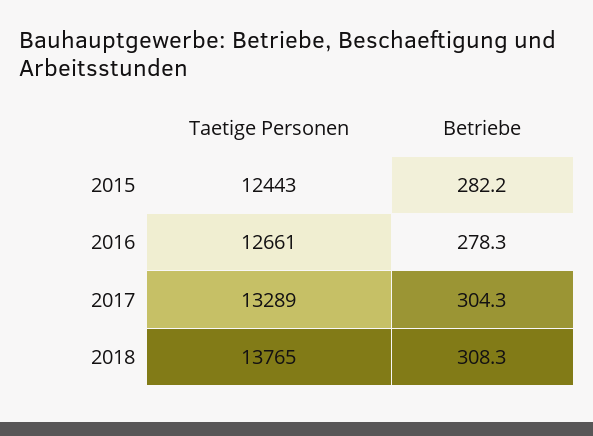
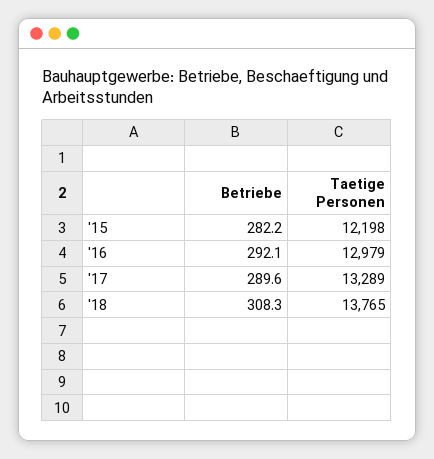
Taetige Personen, 2015: 12443 -> 12198
Taetige Personen, 2016: 12661 -> 12979
Betriebe, 2016: 278.3 -> 292.1
Betriebe, 2017: 304.3 -> 289.6

